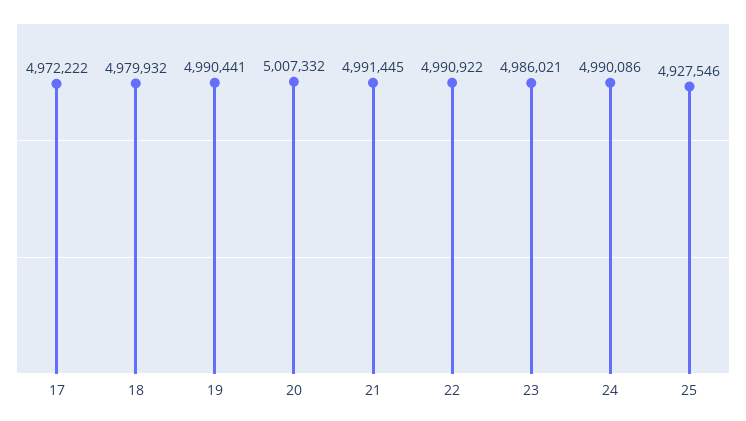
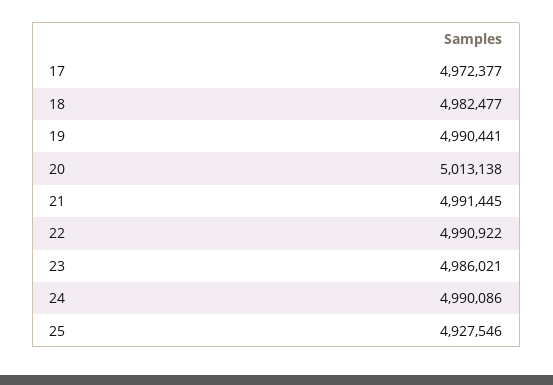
17: 4972222 -> 4972377
18: 4979932 -> 4982477
20: 5007332 -> 5013138

